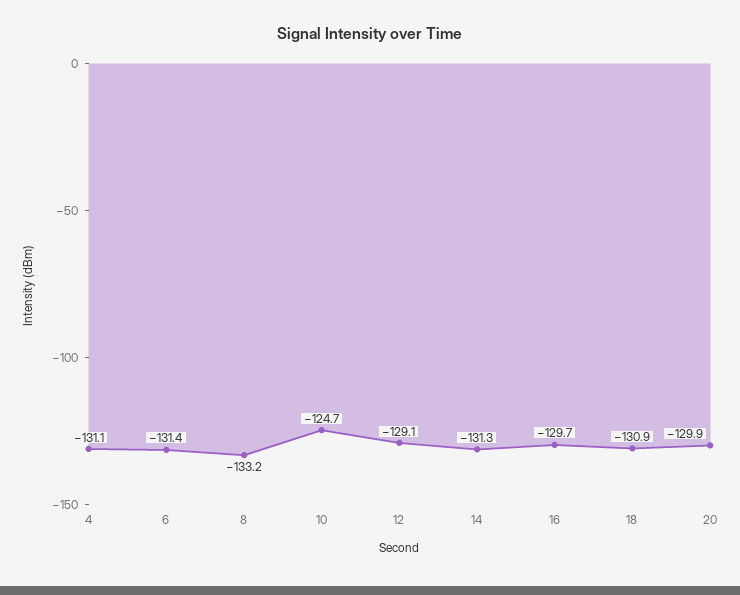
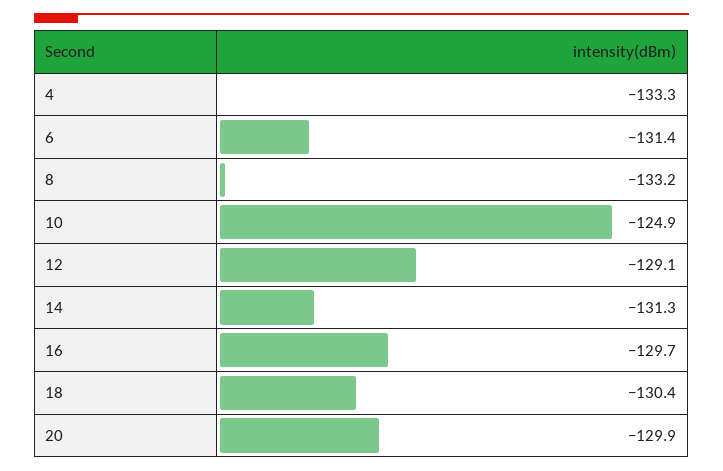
4: -131.1 -> -133.3
10: -124.7 -> -124.9
18: -130.9 -> -130.4

